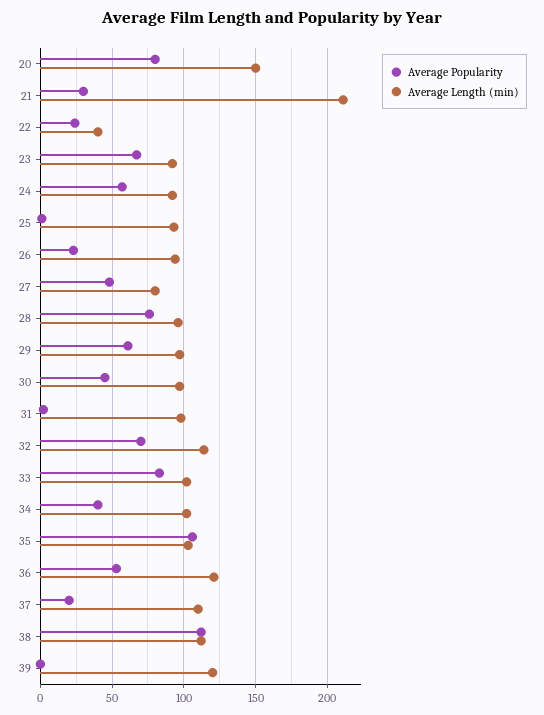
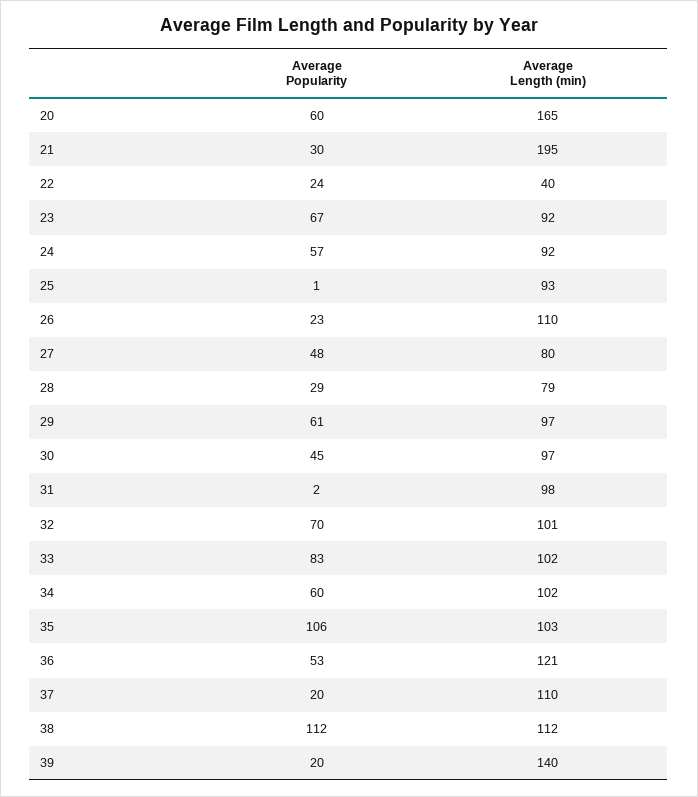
Average Popularity, 20: 80 -> 60
Average Length (min), 20: 150 -> 165
Average Length (min), 21: 210 -> 195
Average Length (min), 26: 95 -> 110
Average Popularity, 28: 75 -> 29
Average Length (min), 28: 95 -> 79
Average Length (min), 32: 115 -> 101
Average Popularity, 34: 40 -> 60
Average Popularity, 39: 0 -> 20
Average Length (min), 39: 120 -> 140

